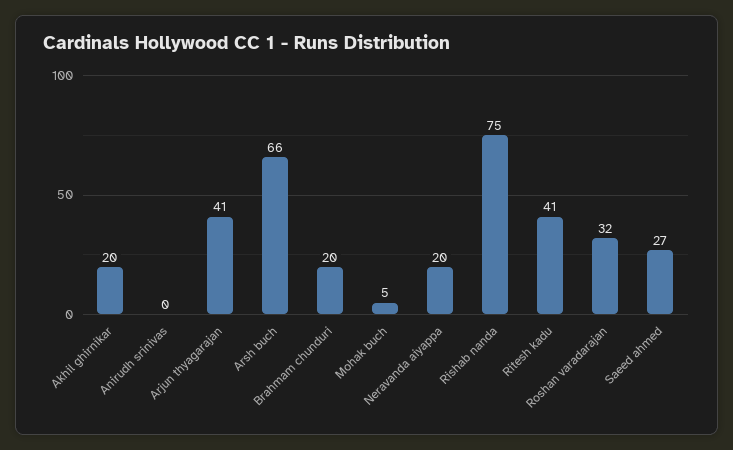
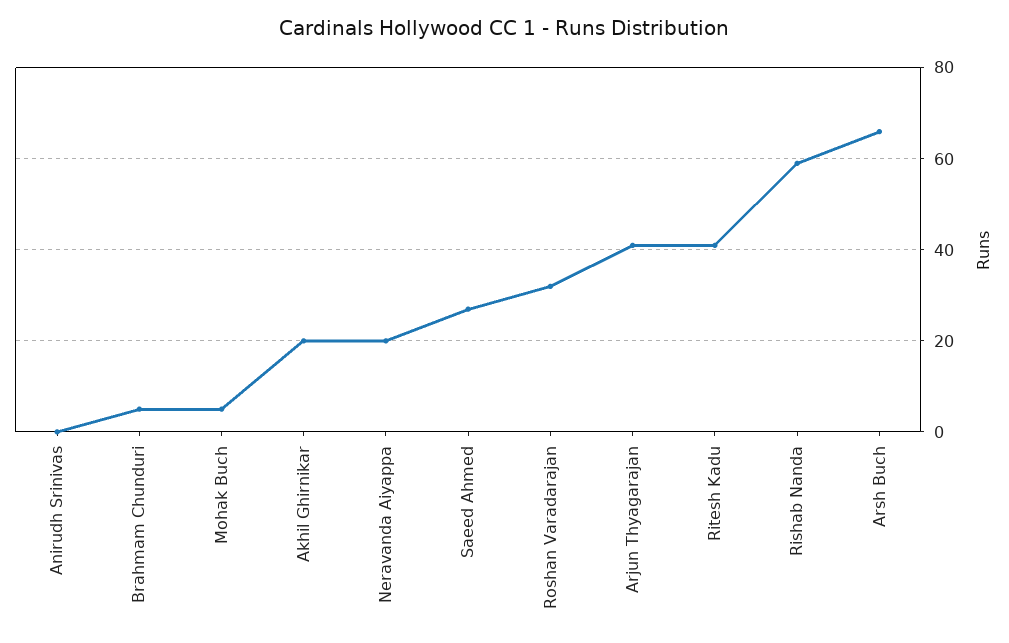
Brahmam chunduri: 20 -> 5
Rishab nanda: 75 -> 60

